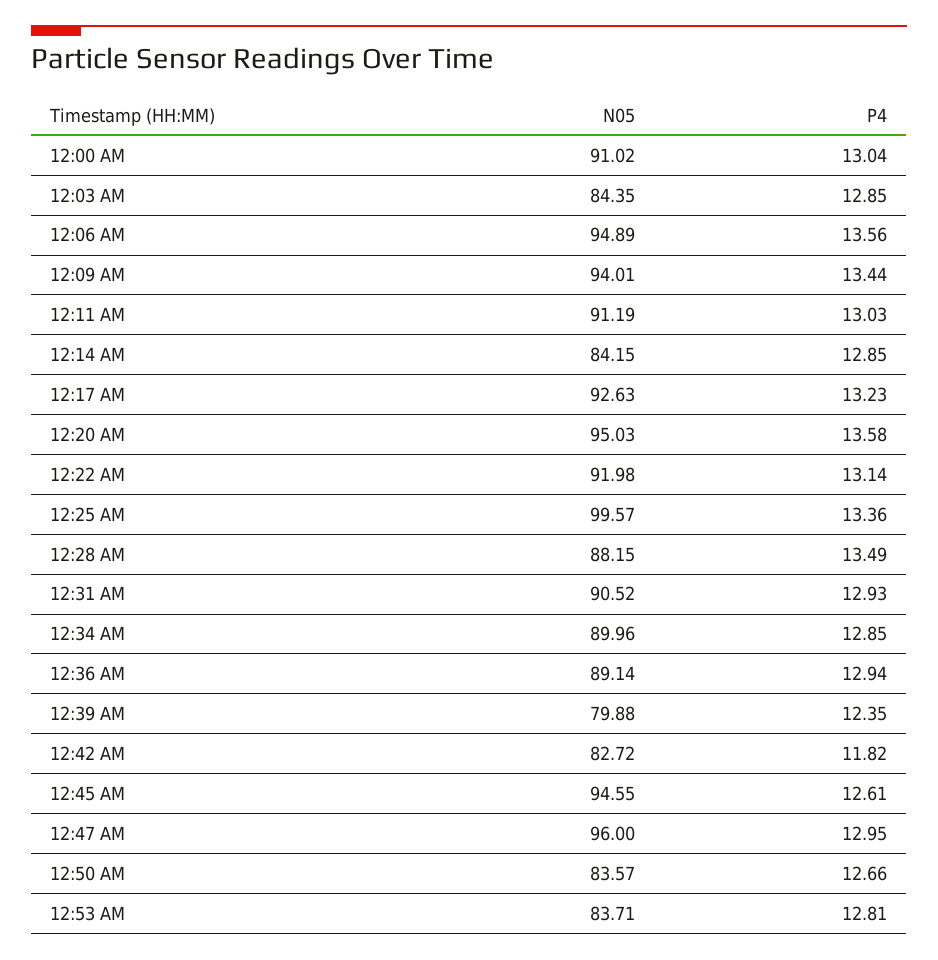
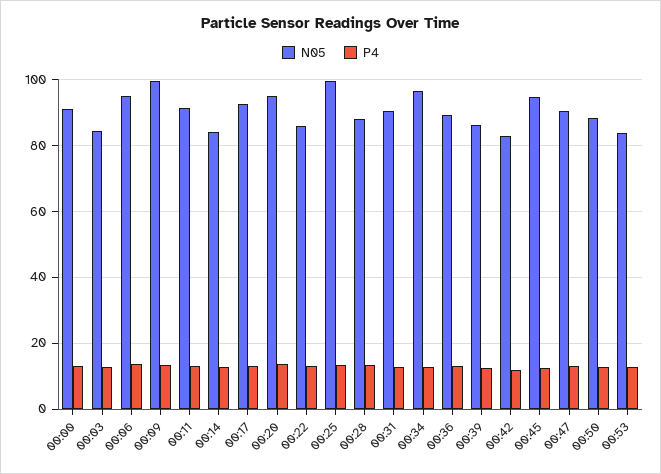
N05, 12:09 AM: 94.01 -> 100
N05, 12:22 AM: 91.98 -> 86
N05, 12:34 AM: 89.96 -> 96
N05, 12:39 AM: 79.88 -> 86
N05, 12:47 AM: 96 -> 90
N05, 12:50 AM: 83.57 -> 88

